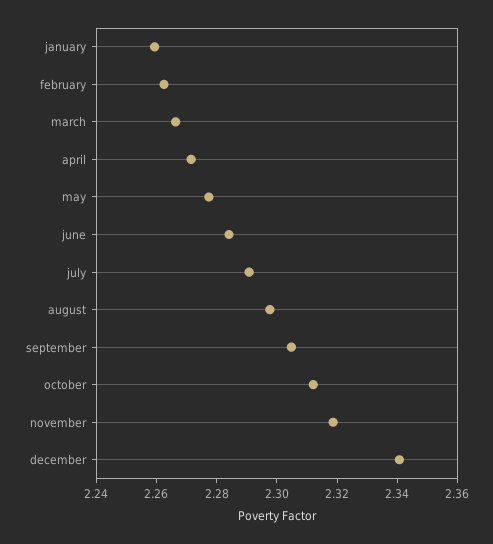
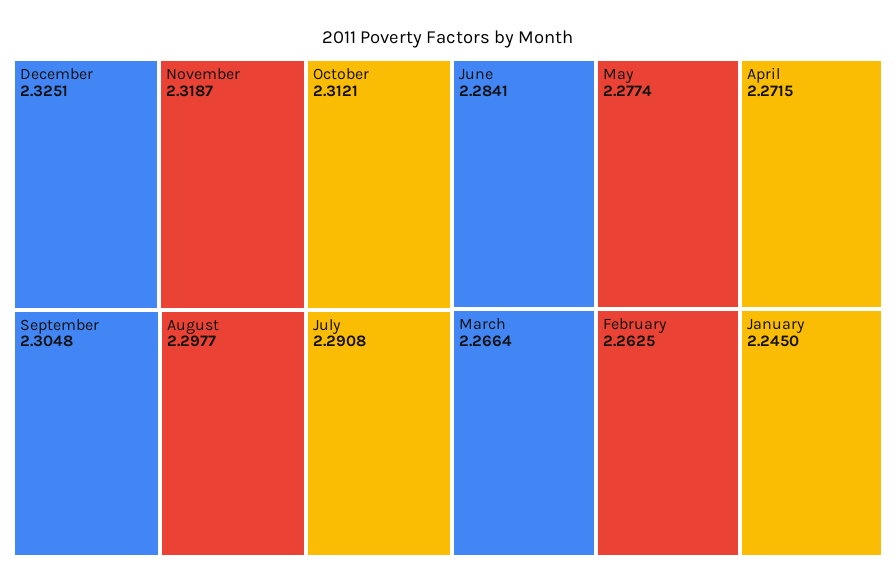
january: 2.26 -> 2.245
december: 2.34 -> 2.3251

